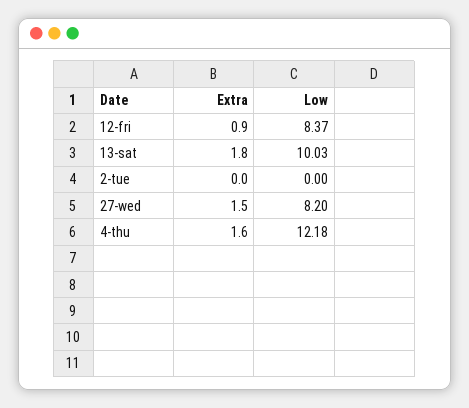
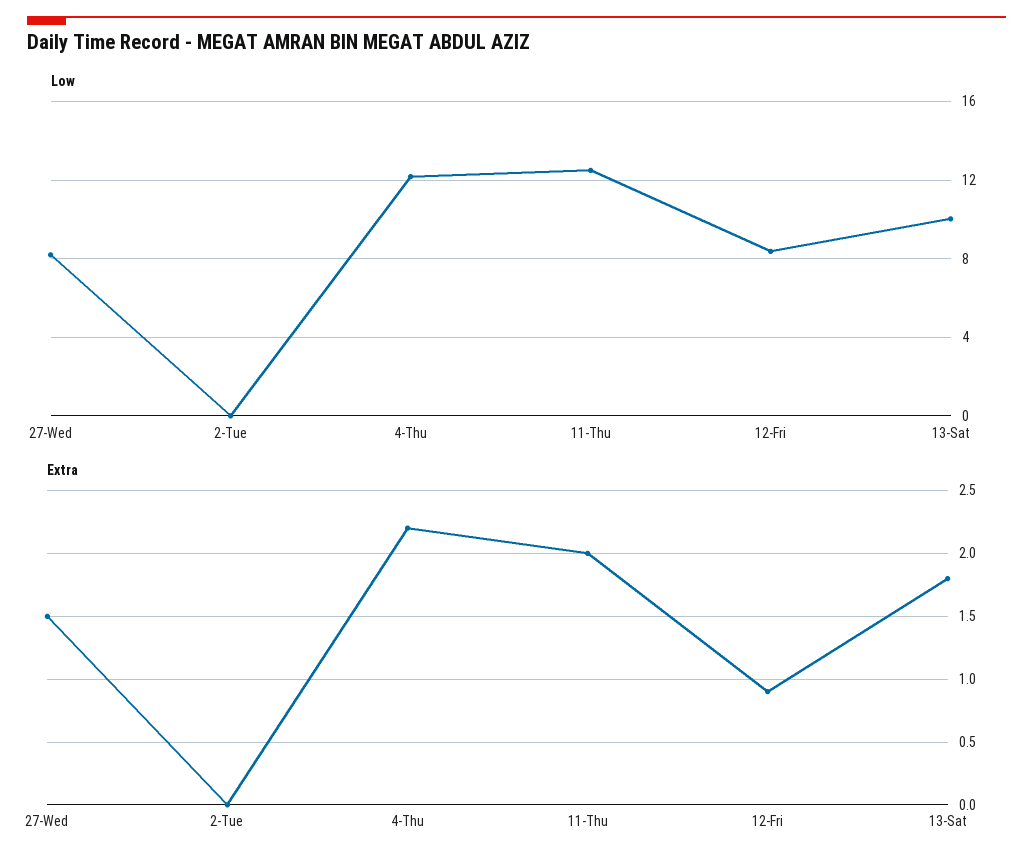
Extra, 4-thu: 1.6 -> 2.2
Low, 11-Thu: none -> 12.5
Extra, 11-Thu: none -> 2

